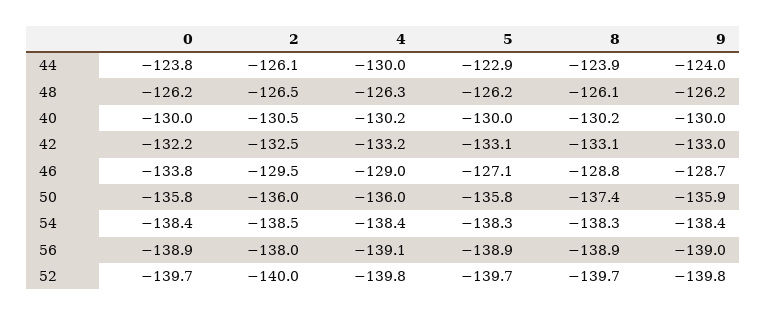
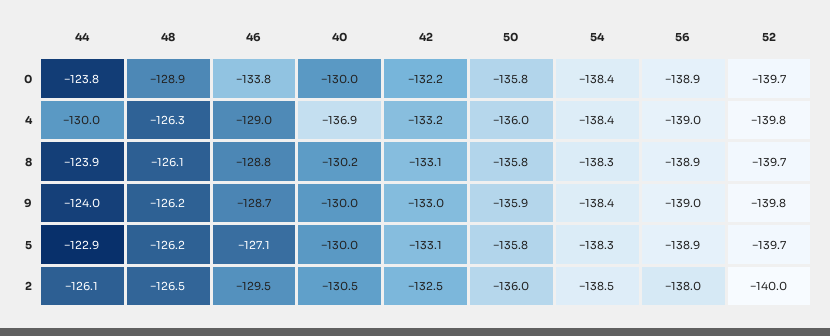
0, 48: -126.2 -> -128.9
4, 40: -130.2 -> -136.9
8, 50: -137.4 -> -135.8
4, 56: -139.1 -> -139

